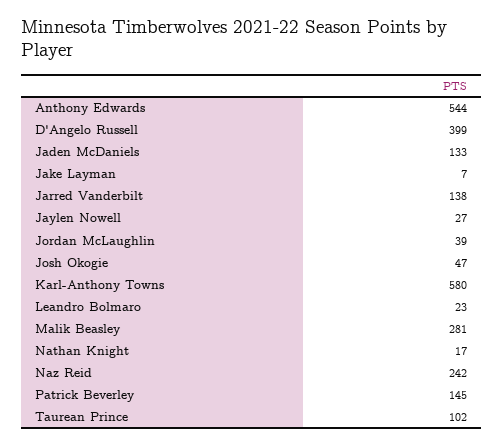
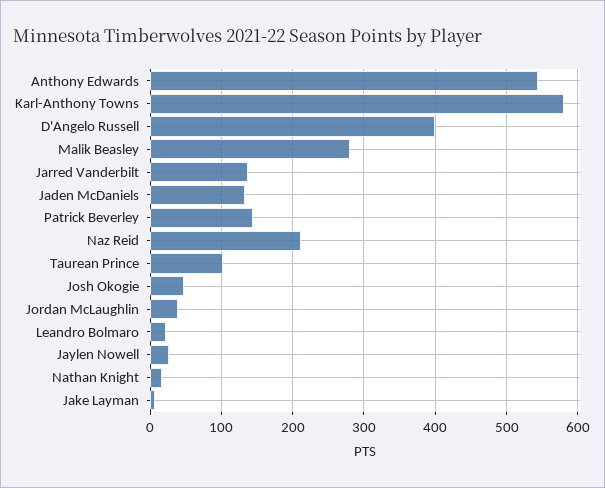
Naz Reid: 242 -> 210

